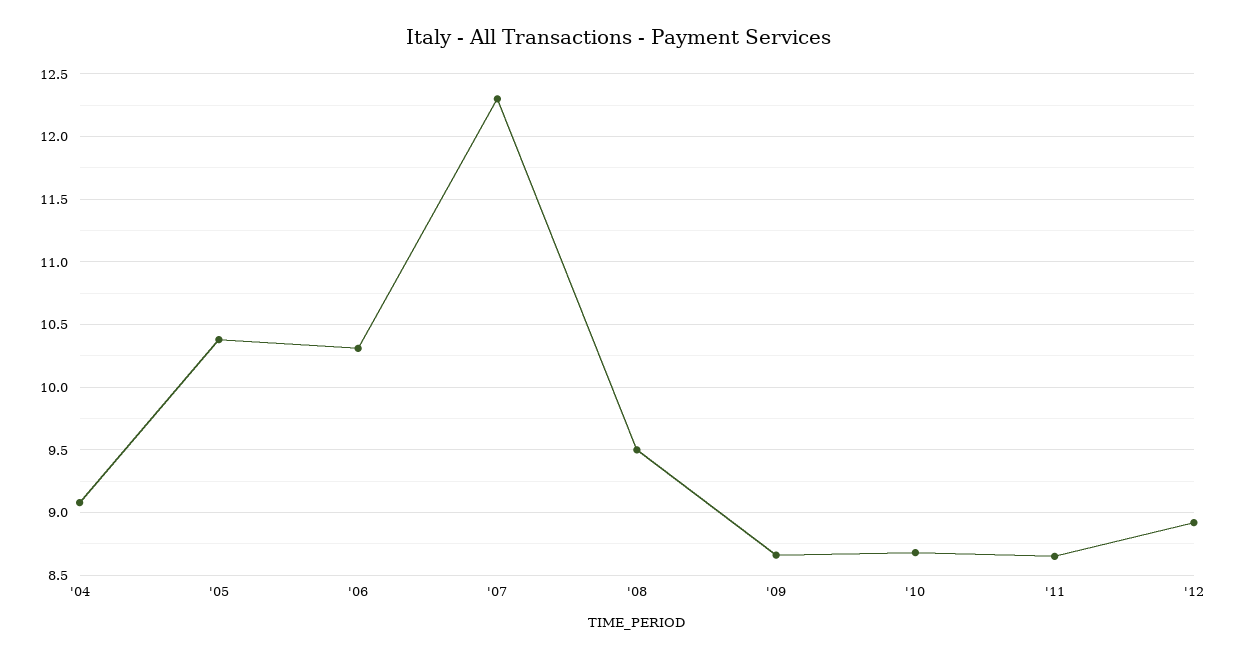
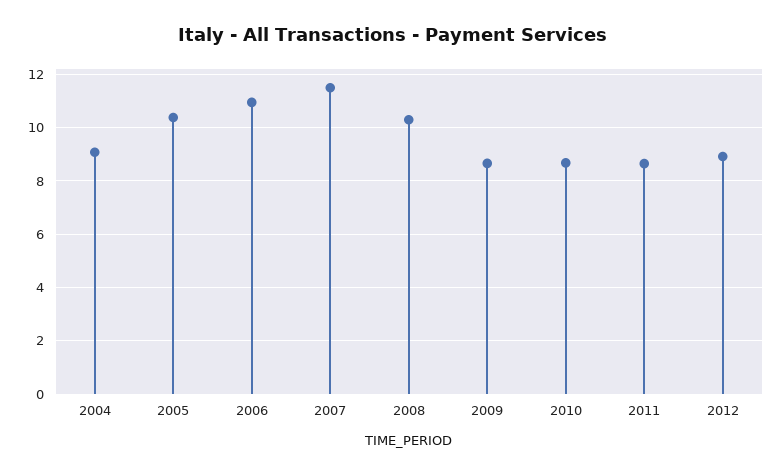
'06: 10.3 -> 11
'07: 12.3 -> 11.5
'08: 9.5 -> 10.25

